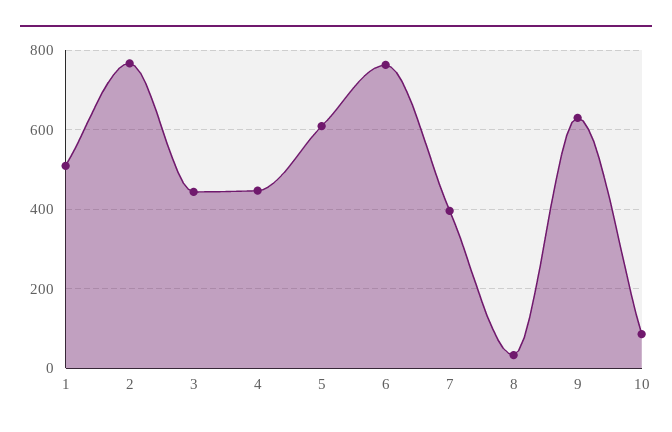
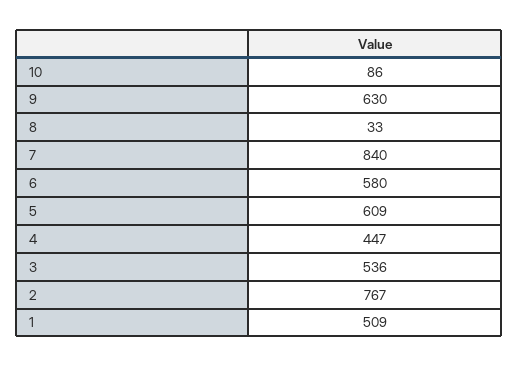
3: 440 -> 536
6: 760 -> 580
7: 400 -> 840

